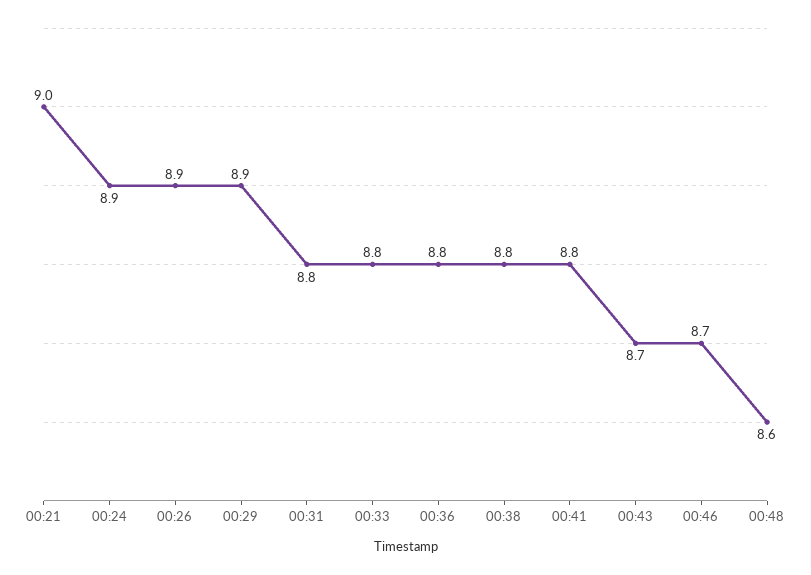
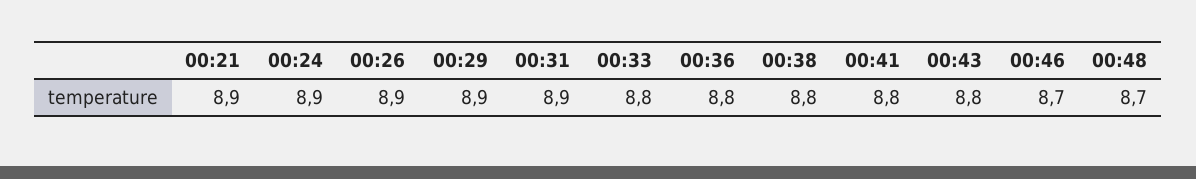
00:21: 9 -> 8.9
00:31: 8.8 -> 8.9
00:43: 8.7 -> 8.8
00:48: 8.6 -> 8.7

